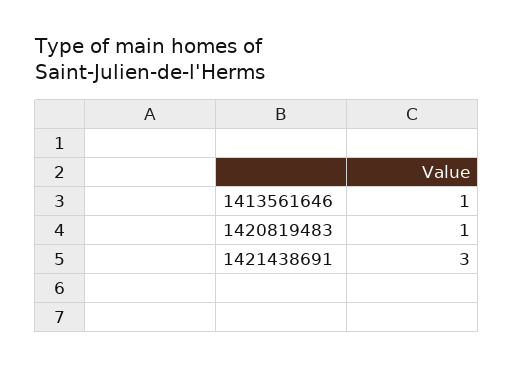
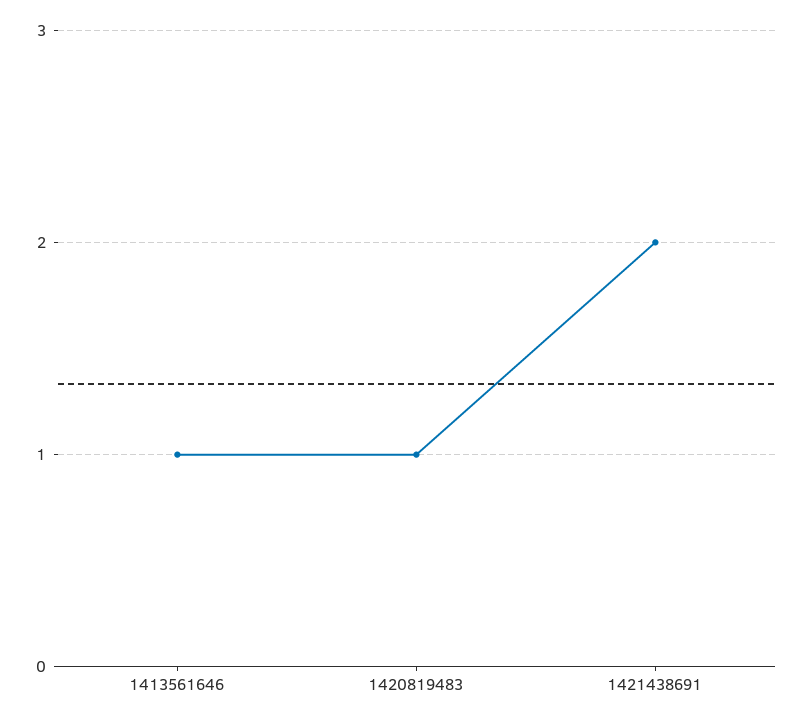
1421438691: 3 -> 2

